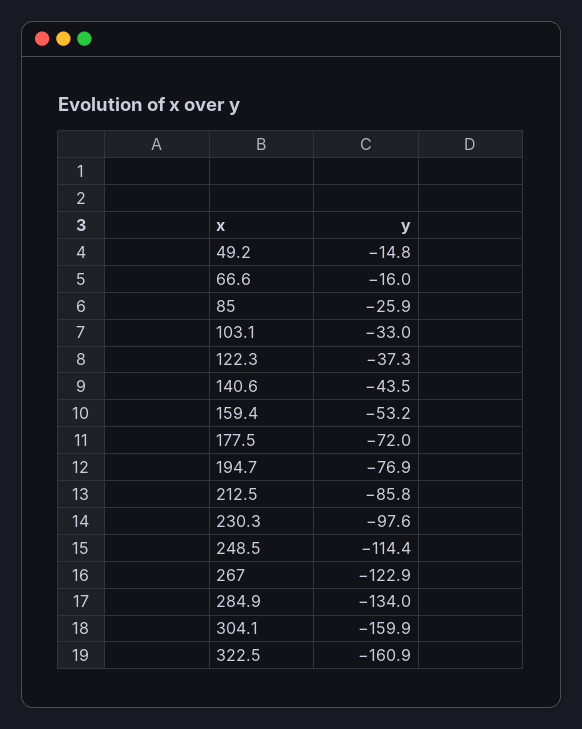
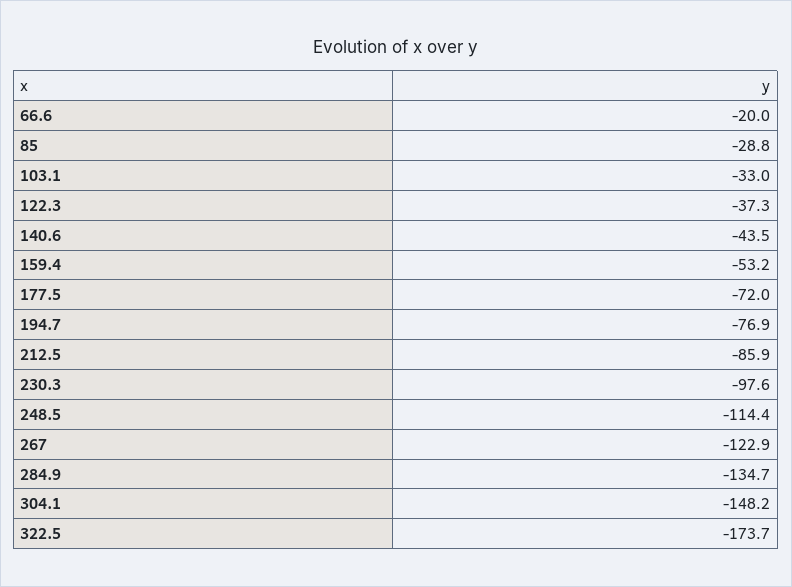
49.2: -14.8 -> none
66.6: -16 -> -20
85: -25.9 -> -28.8
212.5: -85.8 -> -85.9
284.9: -134 -> -134.7
304.1: -159.9 -> -148.2
322.5: -160.9 -> -173.7

